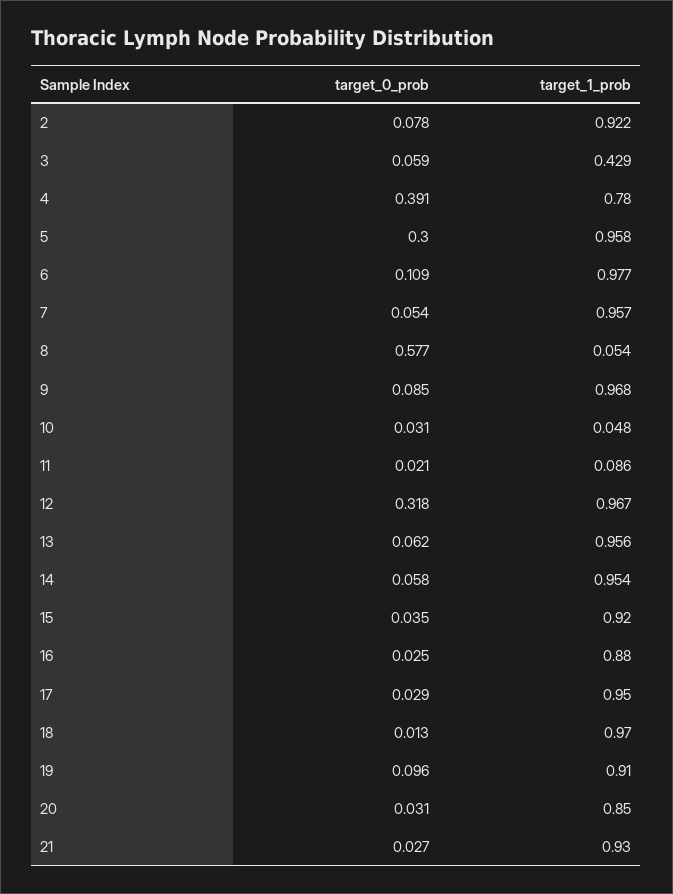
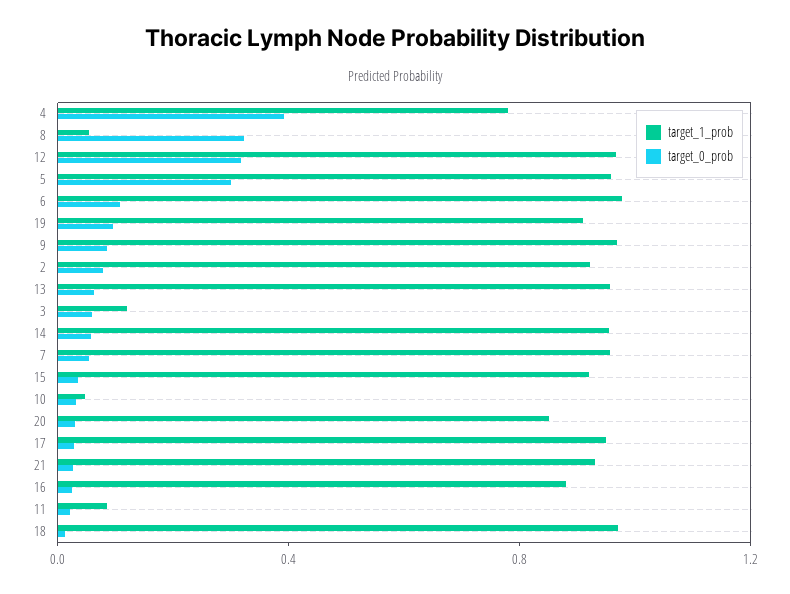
target_1_prob, 3: 0.429 -> 0.1
target_0_prob, 8: 0.577 -> 0.3

